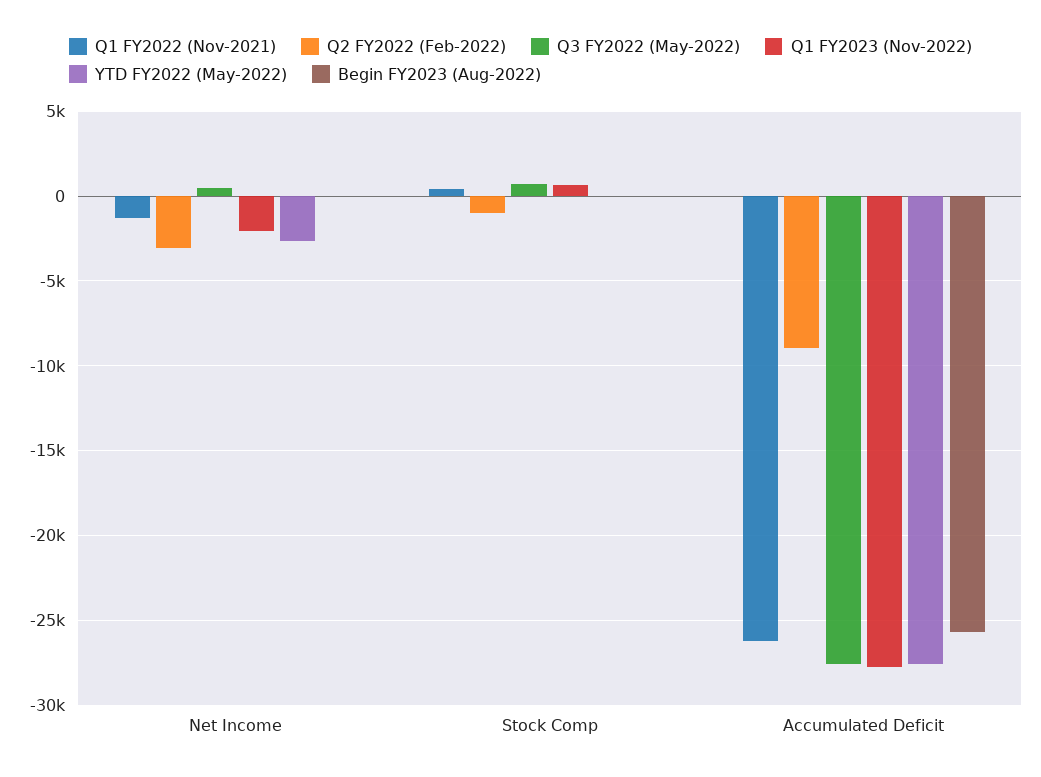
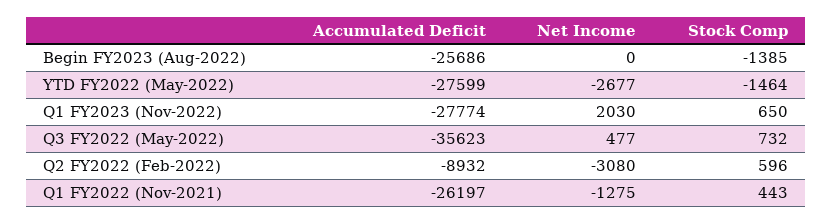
Q1 FY2023 (Nov-2022), Net Income: -2000 -> 2030
Q2 FY2022 (Feb-2022), Stock Comp: -1000 -> 596
YTD FY2022 (May-2022), Stock Comp: 0 -> -1464
Begin FY2023 (Aug-2022), Stock Comp: 0 -> -1385
Q3 FY2022 (May-2022), Accumulated Deficit: -27500 -> -35623

